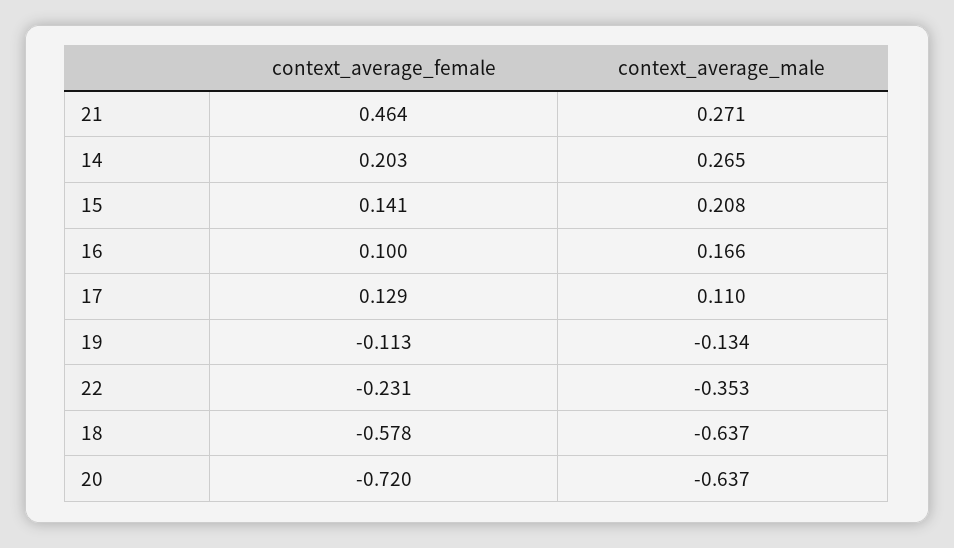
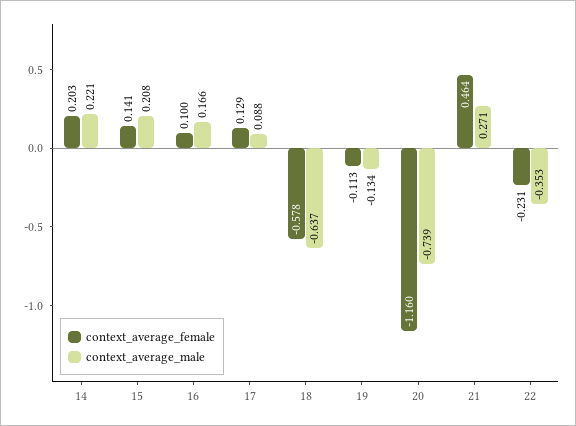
context_average_male, 14: 0.265 -> 0.221
context_average_male, 17: 0.11 -> 0.088
context_average_female, 20: -0.72 -> -1.16
context_average_male, 20: -0.637 -> -0.739

